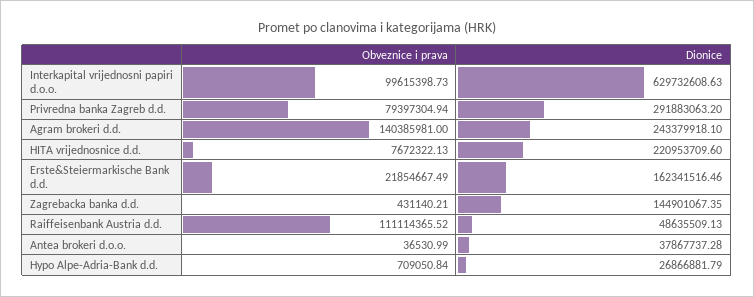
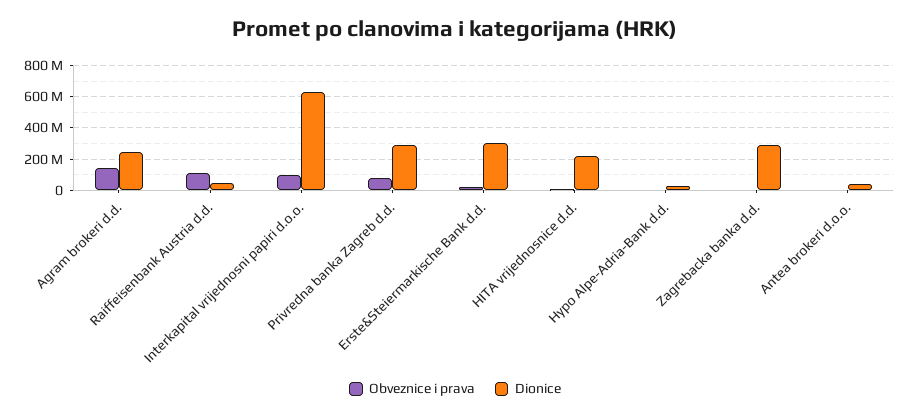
Dionice, Erste&Steiermarkische Bank d.d.: 162341516.46 -> 300000000
Dionice, Zagrebacka banka d.d.: 144901067.35 -> 300000000

